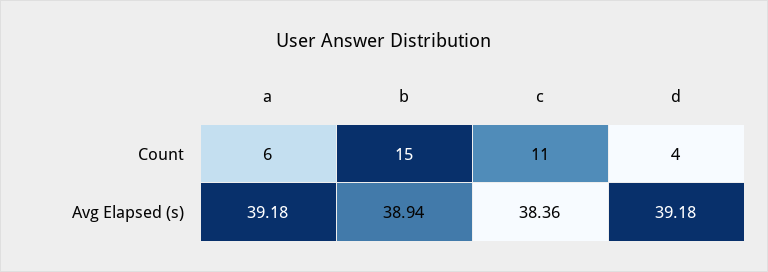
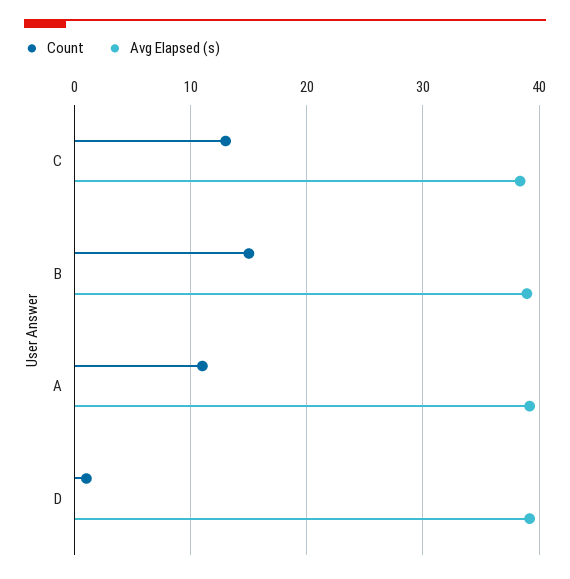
Count, a: 6 -> 11
Count, c: 11 -> 13
Count, d: 4 -> 1

